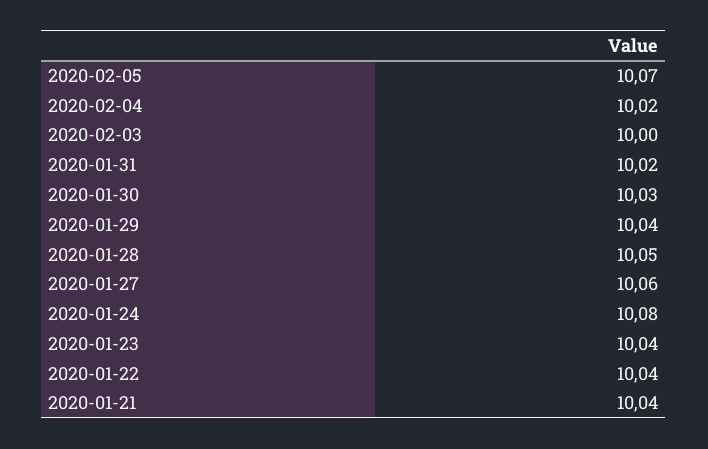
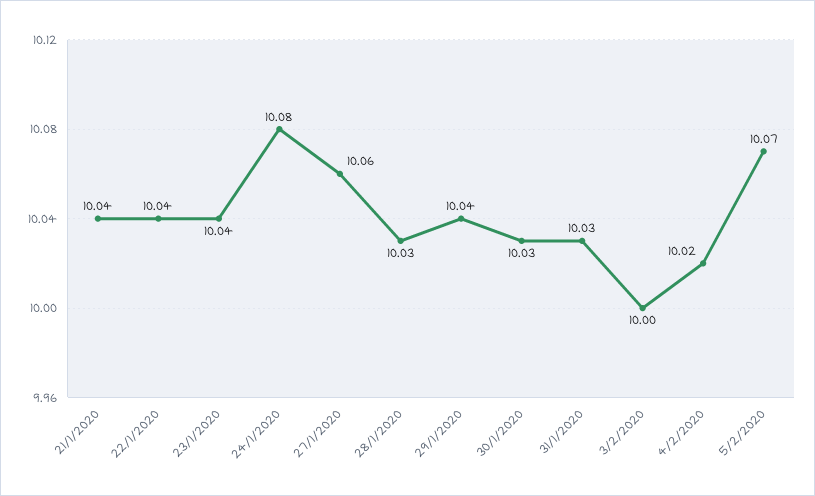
2020-01-31: 10.02 -> 10.03
2020-01-28: 10.05 -> 10.03

